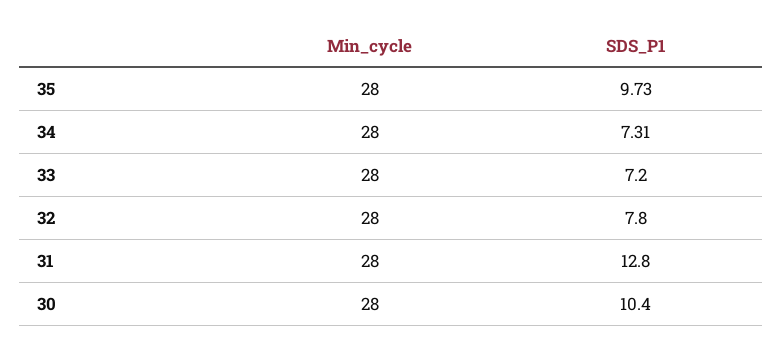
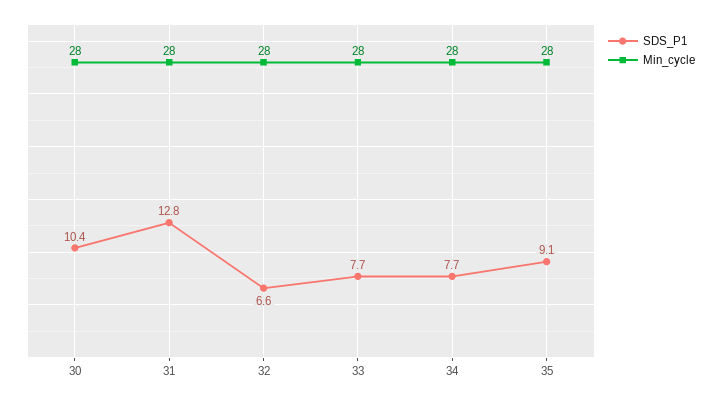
SDS_P1, 35: 9.73 -> 9.1
SDS_P1, 34: 7.31 -> 7.7
SDS_P1, 33: 7.2 -> 7.7
SDS_P1, 32: 7.8 -> 6.6

